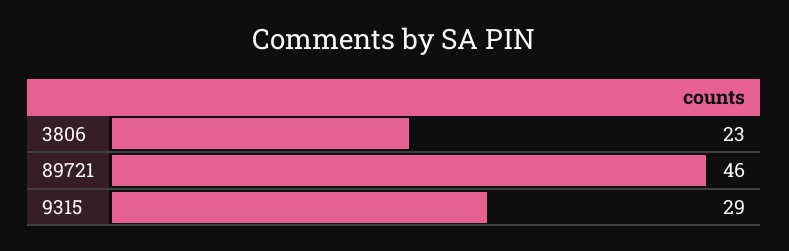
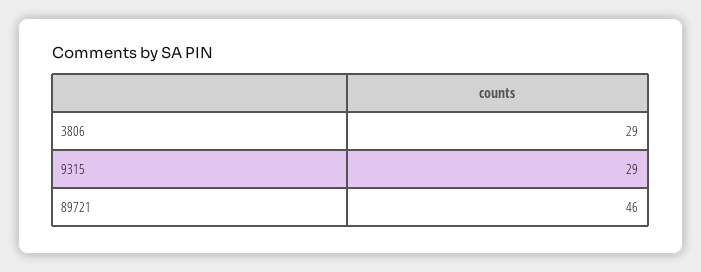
3806: 23 -> 29

